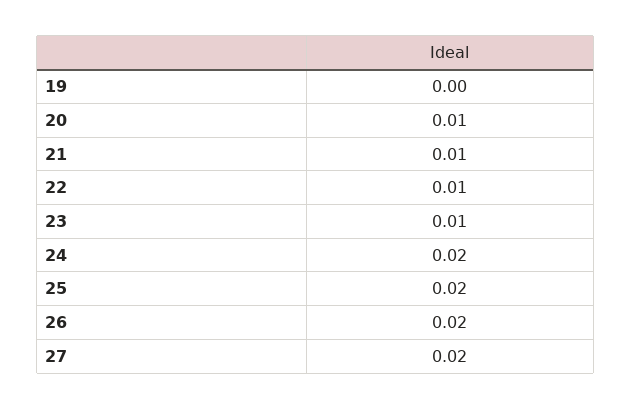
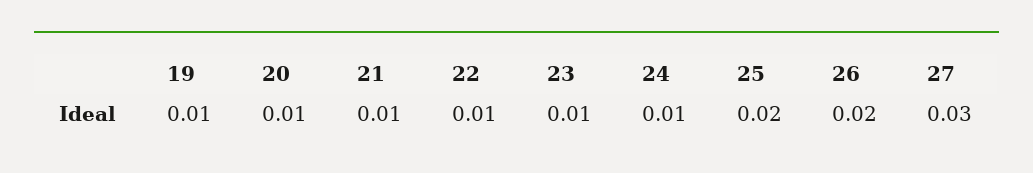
19: 0 -> 0.01
24: 0.02 -> 0.01
27: 0.02 -> 0.03

